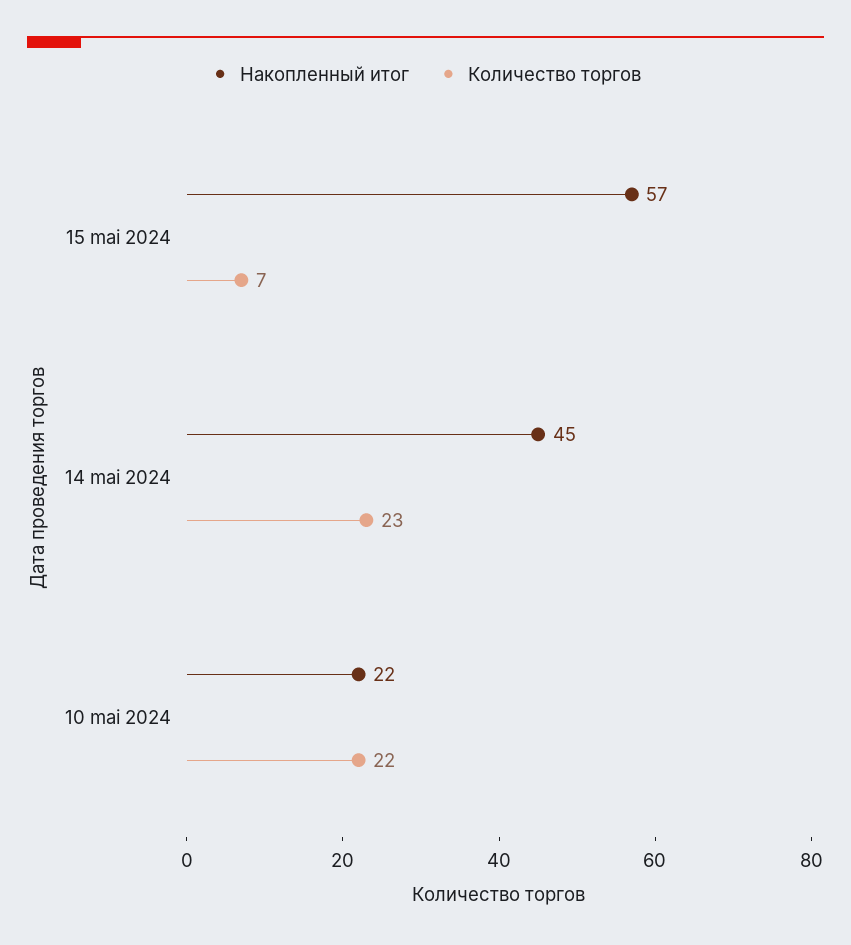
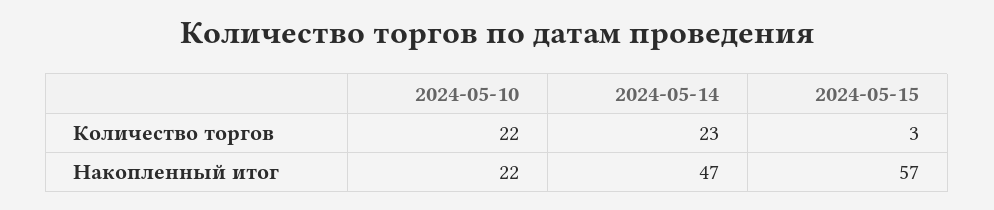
Количество торгов, 15 mai 2024: 7 -> 3
Накопленный итог, 14 mai 2024: 45 -> 47

